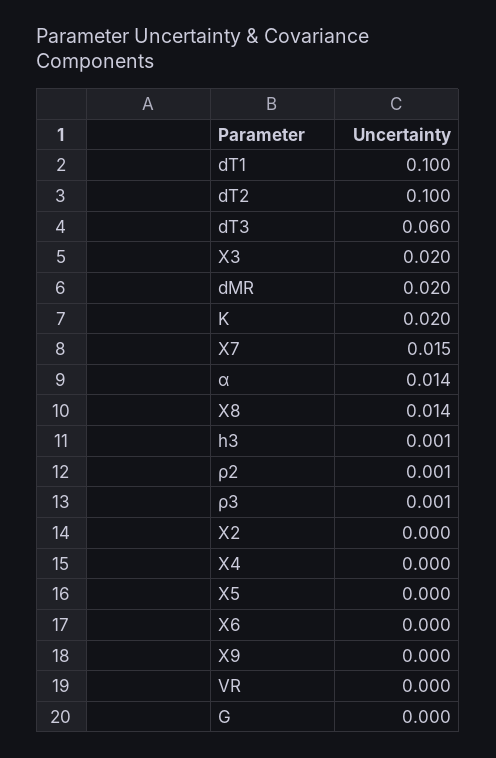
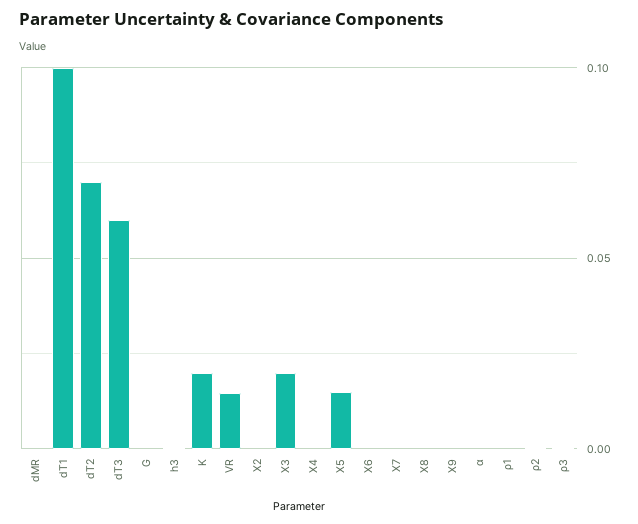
dT2: 0.1 -> 0.07
dMR: 0.02 -> 0
X7: 0.015 -> 0
α: 0.014 -> 0
X8: 0.014 -> 0
X5: 0 -> 0.015
VR: 0 -> 0.015
ρ1: none -> 0

